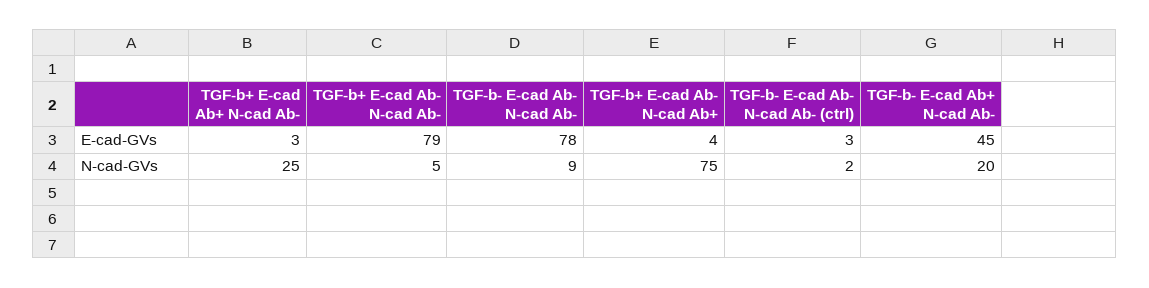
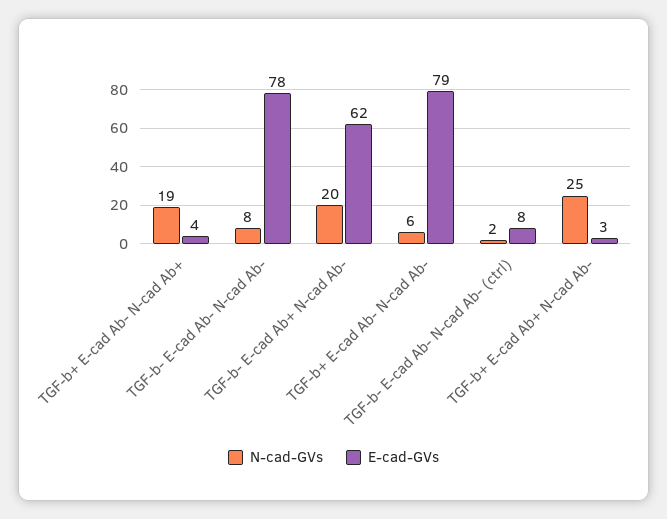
E-cad-GVs, TGF-b- E-cad Ab- N-cad Ab- (ctrl): 3 -> 8
E-cad-GVs, TGF-b- E-cad Ab+ N-cad Ab-: 45 -> 62
N-cad-GVs, TGF-b+ E-cad Ab- N-cad Ab-: 5 -> 6
N-cad-GVs, TGF-b- E-cad Ab- N-cad Ab-: 9 -> 8
N-cad-GVs, TGF-b+ E-cad Ab- N-cad Ab+: 75 -> 19

